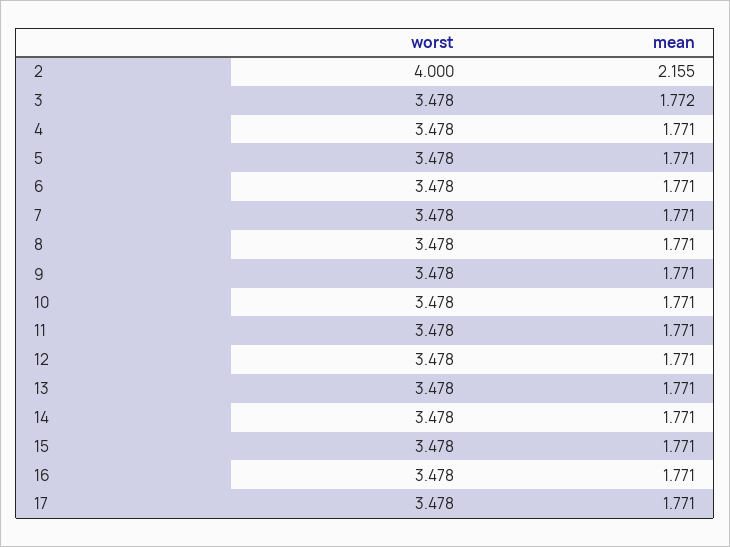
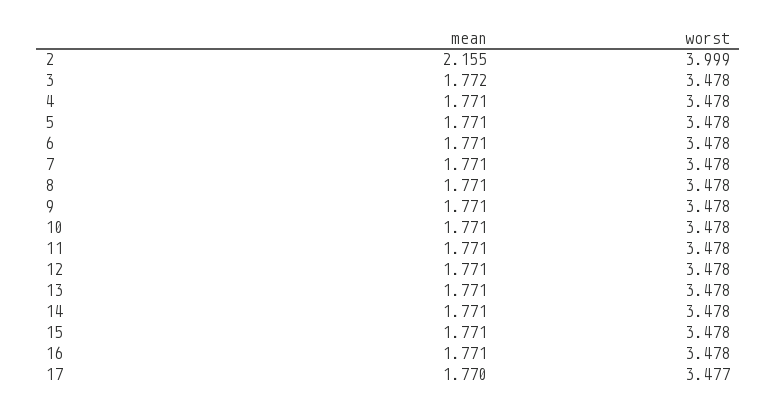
worst, 2: 4 -> 3.999
worst, 17: 3.478 -> 3.477
mean, 17: 1.771 -> 1.77

